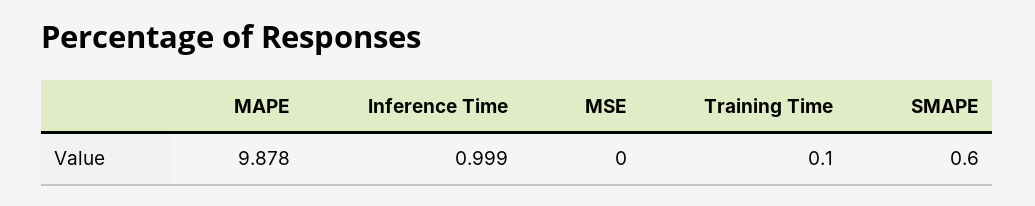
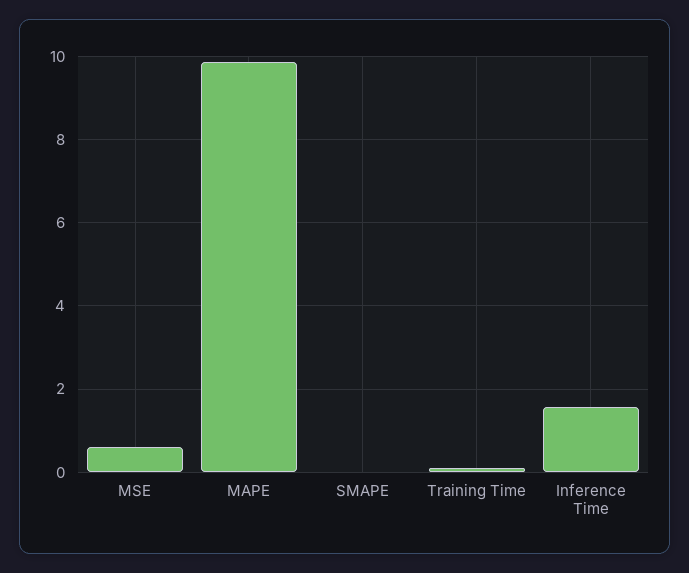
Inference Time: 0.999 -> 1.6
MSE: 0 -> 0.6
SMAPE: 0.6 -> 0

